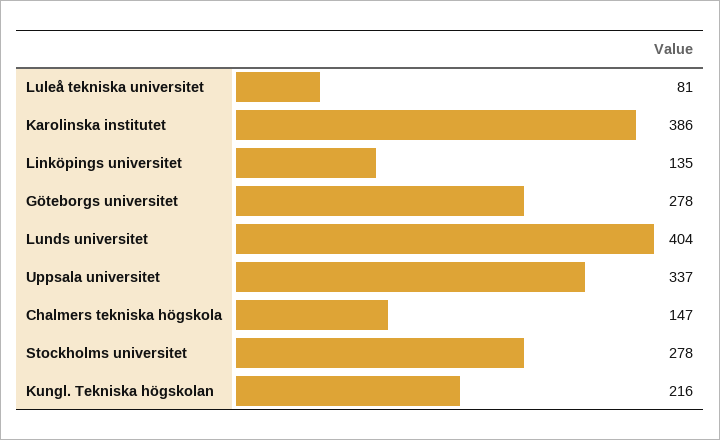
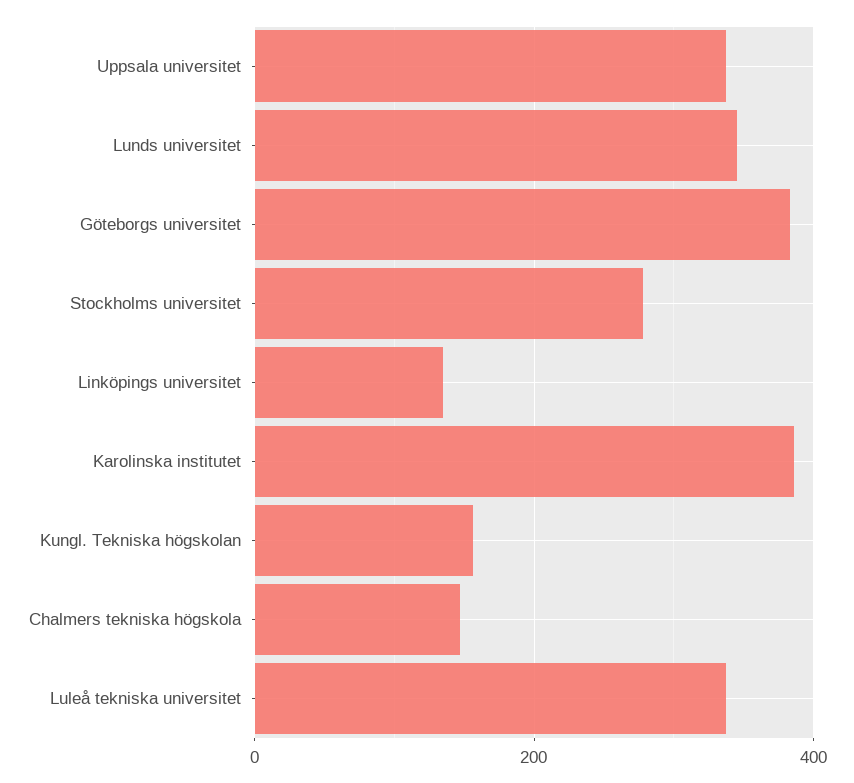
Luleå tekniska universitet: 81 -> 340
Göteborgs universitet: 278 -> 380
Lunds universitet: 404 -> 340
Kungl. Tekniska högskolan: 216 -> 160

